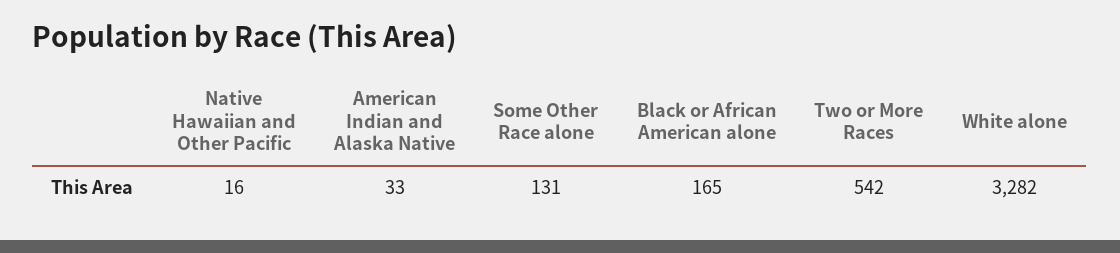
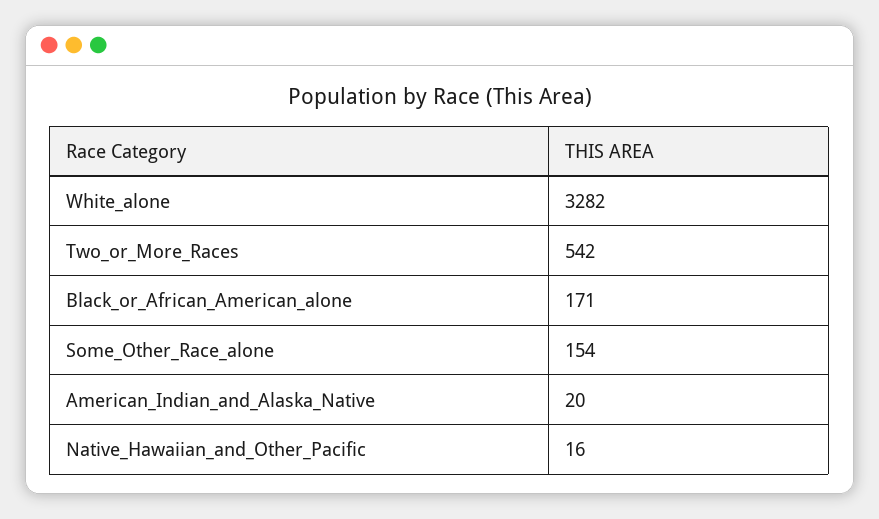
American Indian and Alaska Native: 33 -> 20
Some Other Race alone: 131 -> 154
Black or African American alone: 165 -> 171

